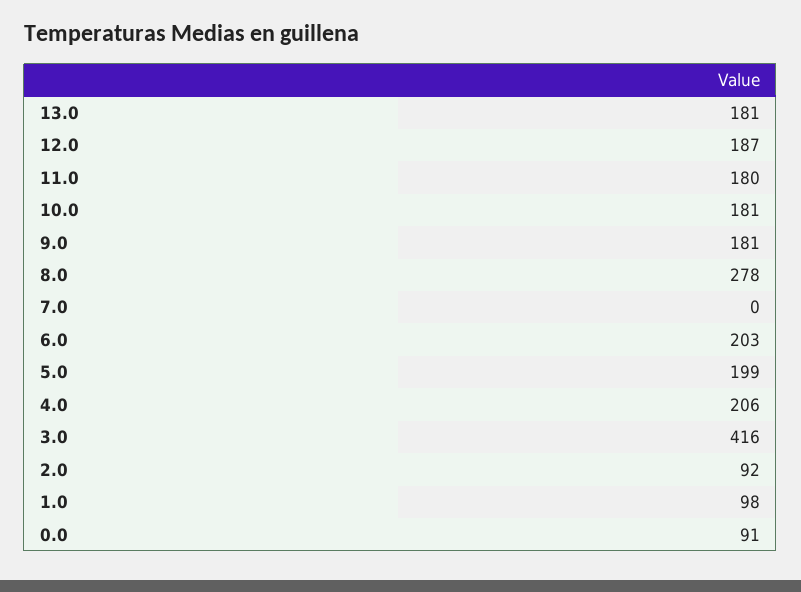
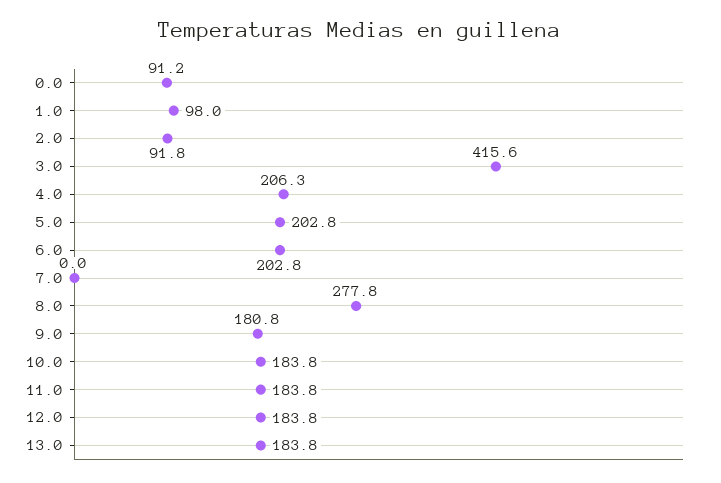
13.0: 181 -> 183.8
12.0: 187 -> 183.8
11.0: 180 -> 183.8
10.0: 181 -> 183.8
5.0: 199 -> 202.8

